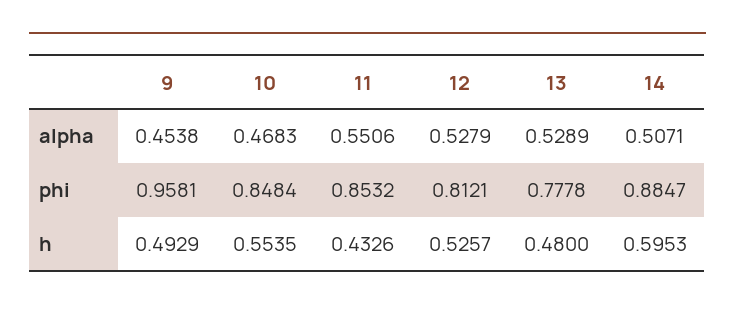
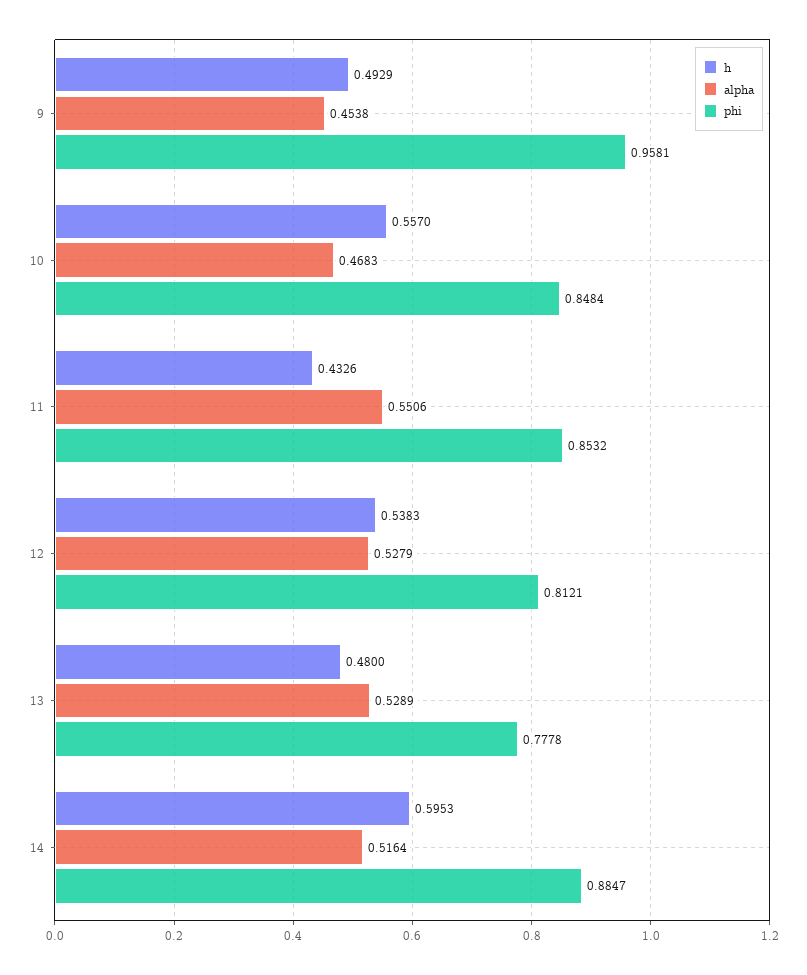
alpha, 14: 0.5071 -> 0.5164
h, 10: 0.5535 -> 0.557
h, 12: 0.5257 -> 0.5383

